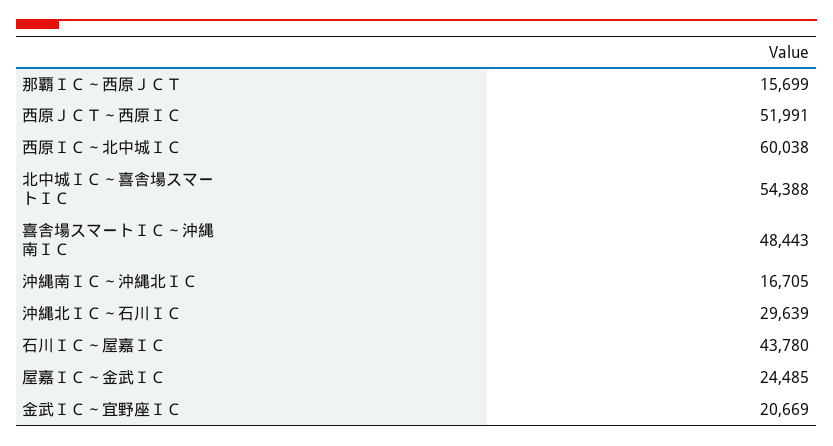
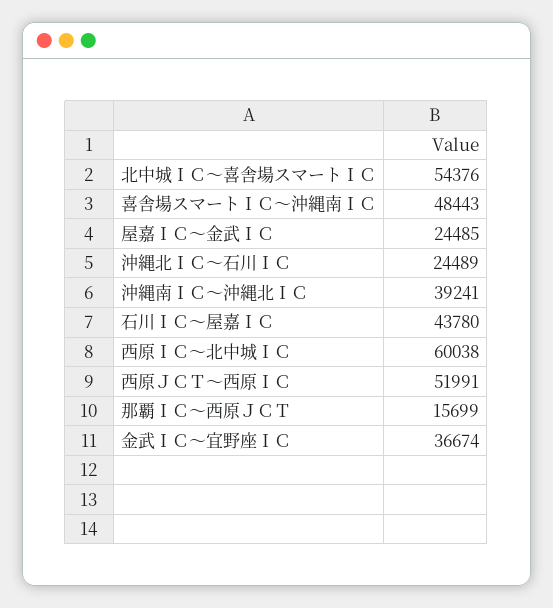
北中城ＩＣ～喜舎場スマートＩＣ: 54388 -> 54376
沖縄南ＩＣ～沖縄北ＩＣ: 16705 -> 39241
沖縄北ＩＣ～石川ＩＣ: 29639 -> 24489
金武ＩＣ～宜野座ＩＣ: 20669 -> 36674

